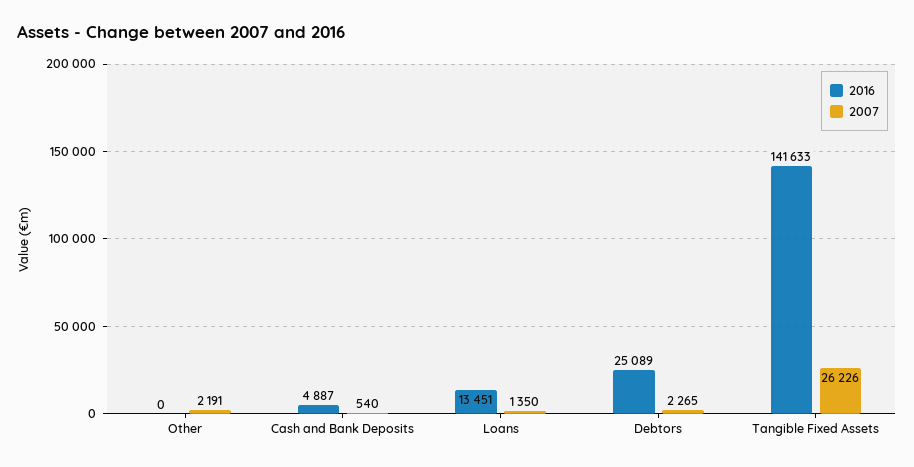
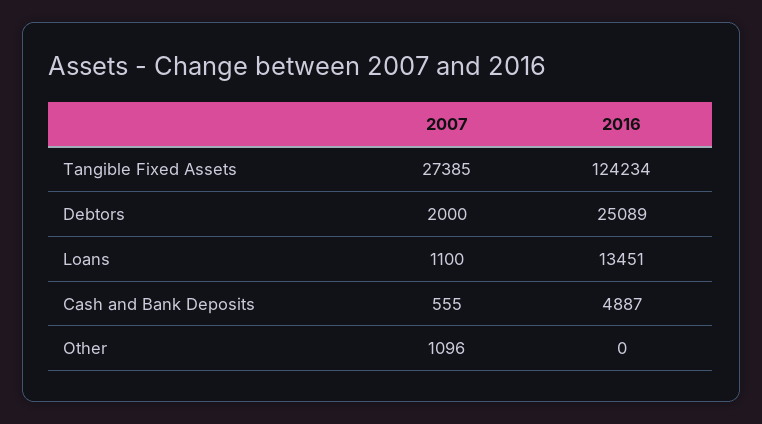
2007, Other: 2191 -> 1096
2007, Cash and Bank Deposits: 540 -> 555
2007, Loans: 1350 -> 1100
2007, Debtors: 2265 -> 2000
2016, Tangible Fixed Assets: 141633 -> 124234
2007, Tangible Fixed Assets: 26226 -> 27385

